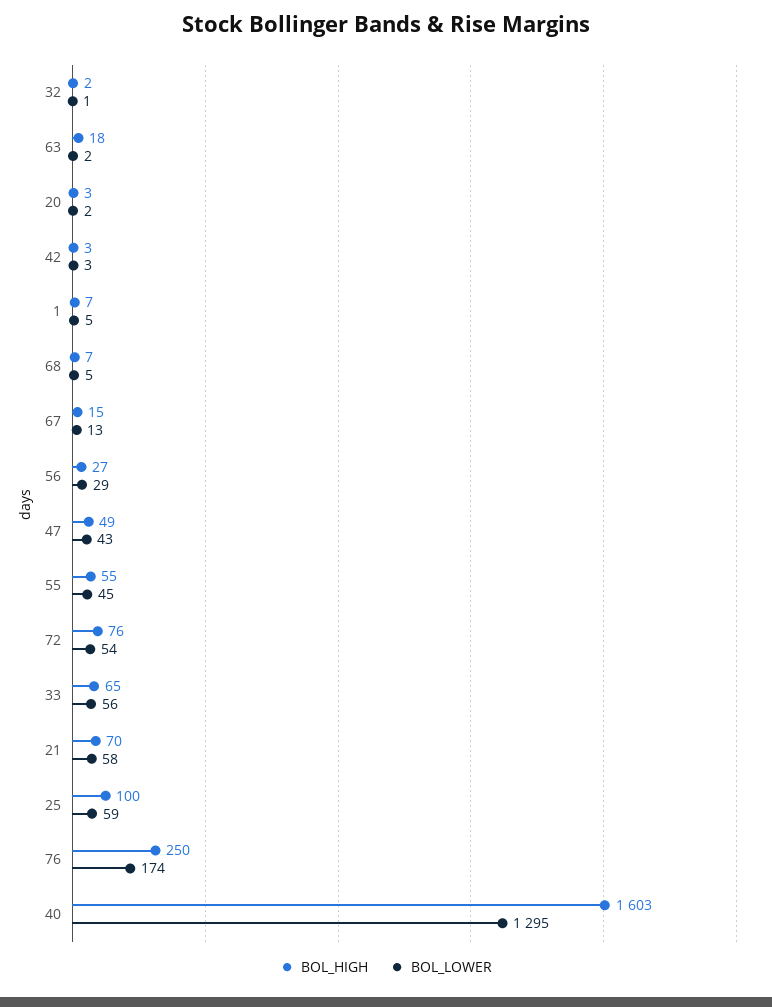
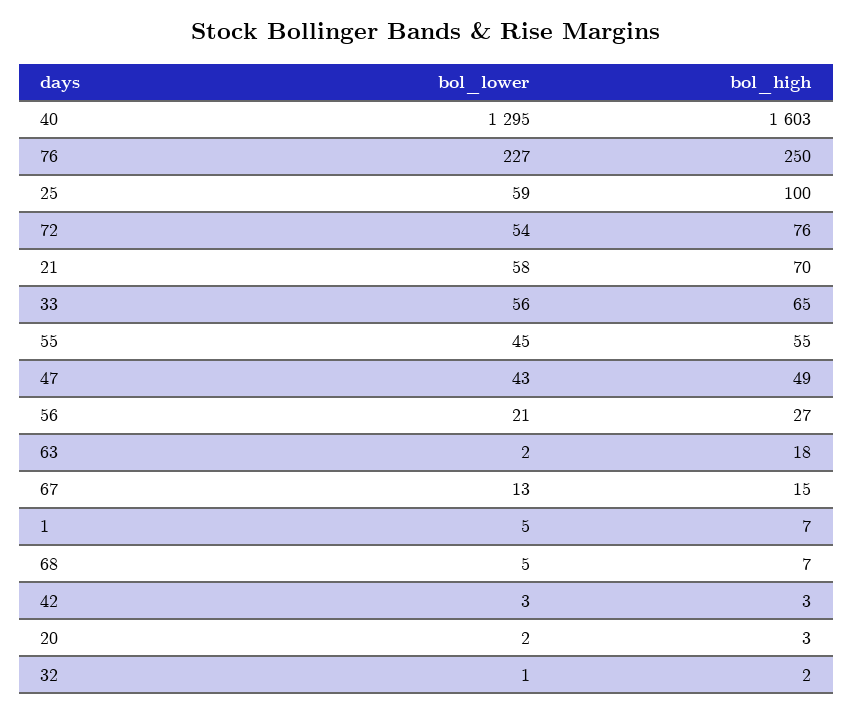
BOL_LOWER, 56: 29 -> 21
BOL_LOWER, 76: 174 -> 227

